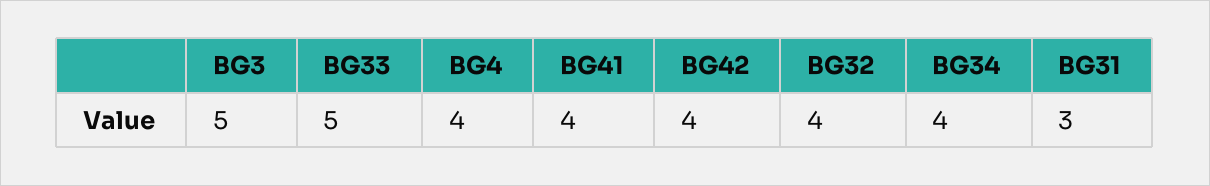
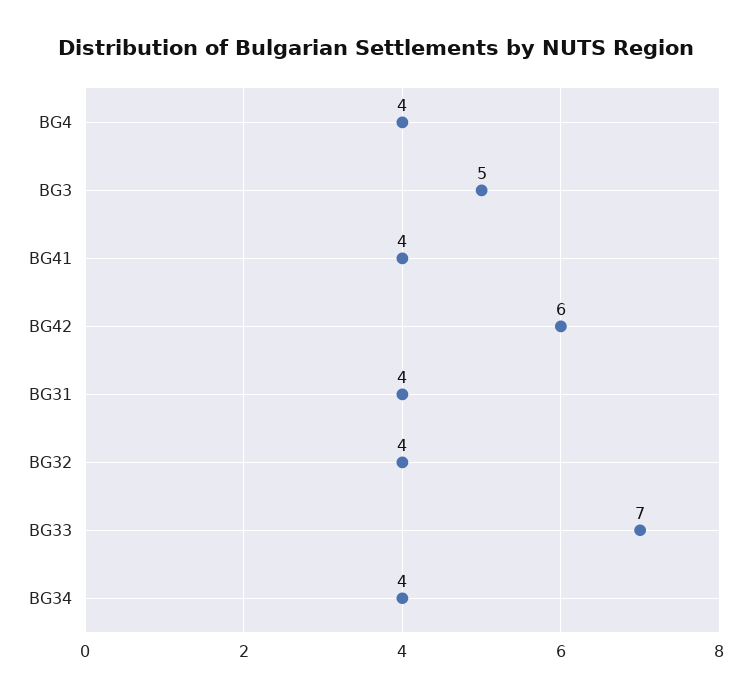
BG33: 5 -> 7
BG42: 4 -> 6
BG31: 3 -> 4

